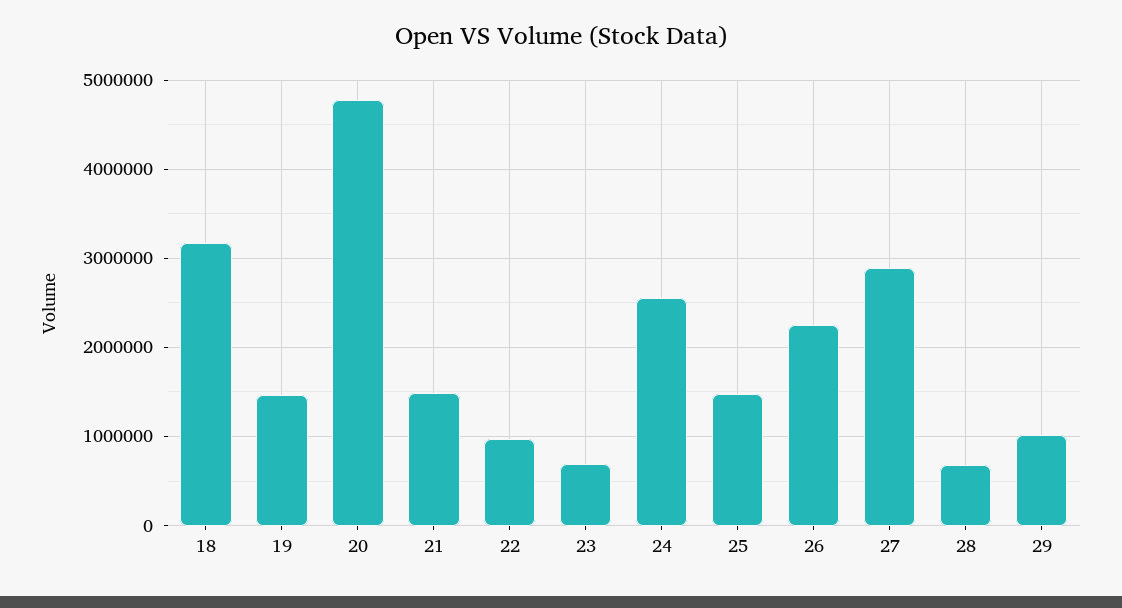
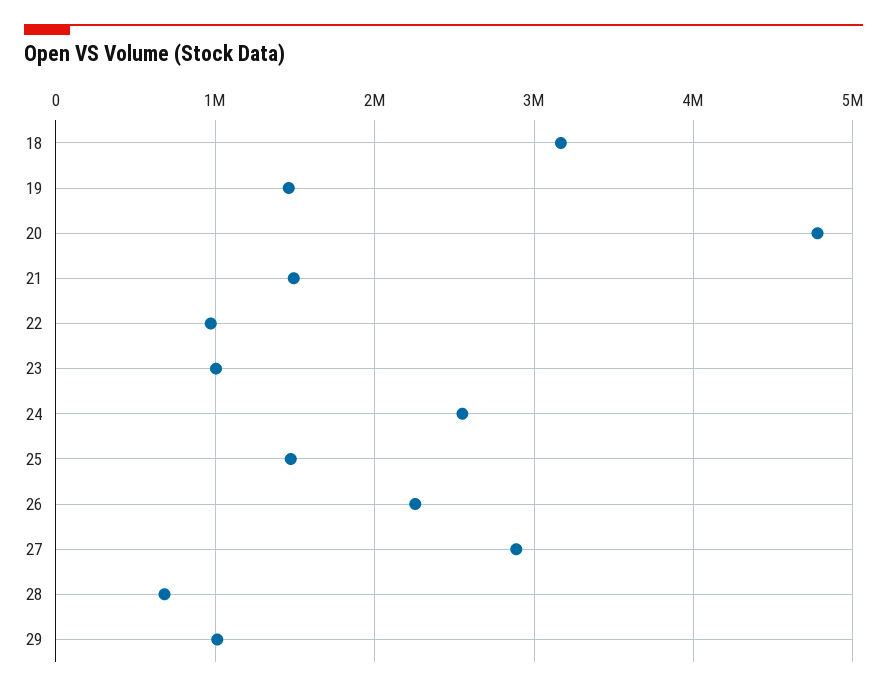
23: 700000 -> 1000000

